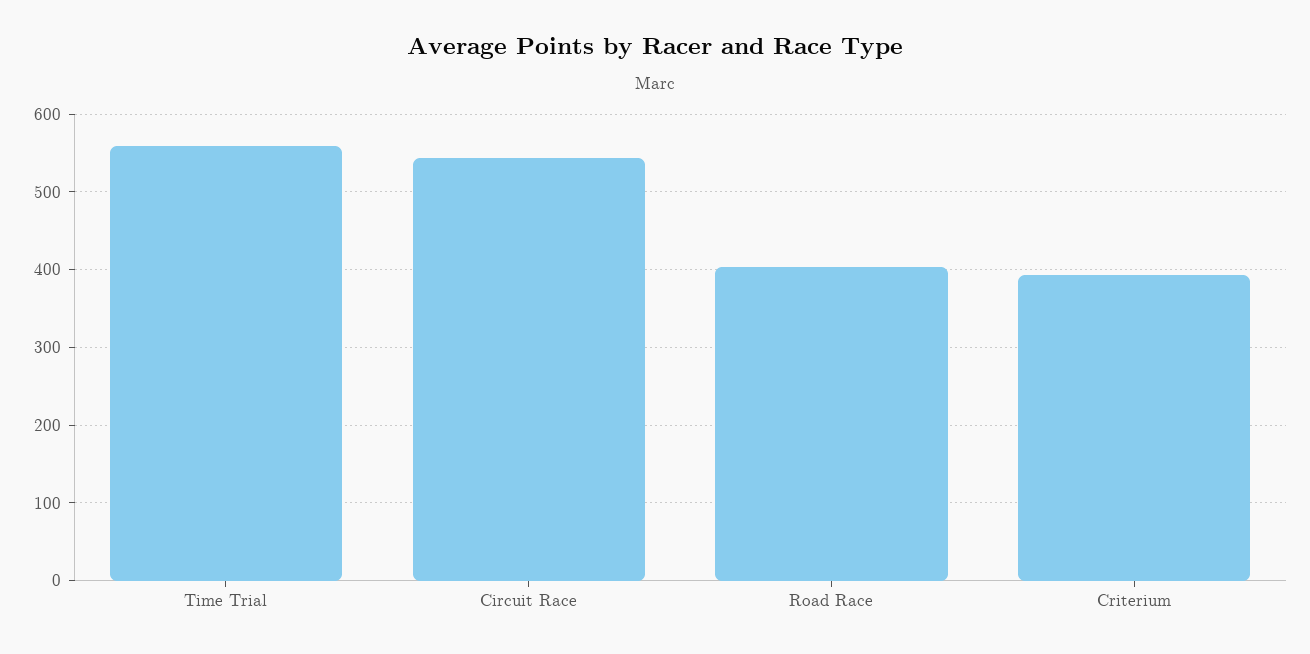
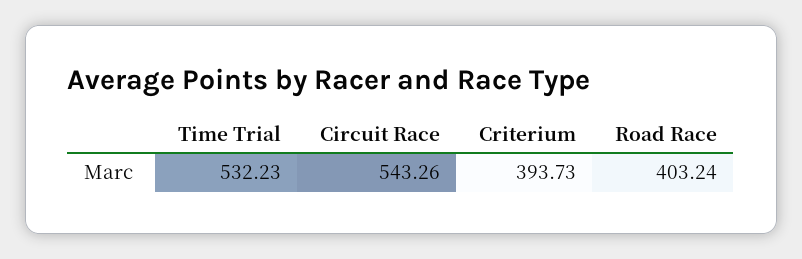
Time Trial: 560 -> 532.23

